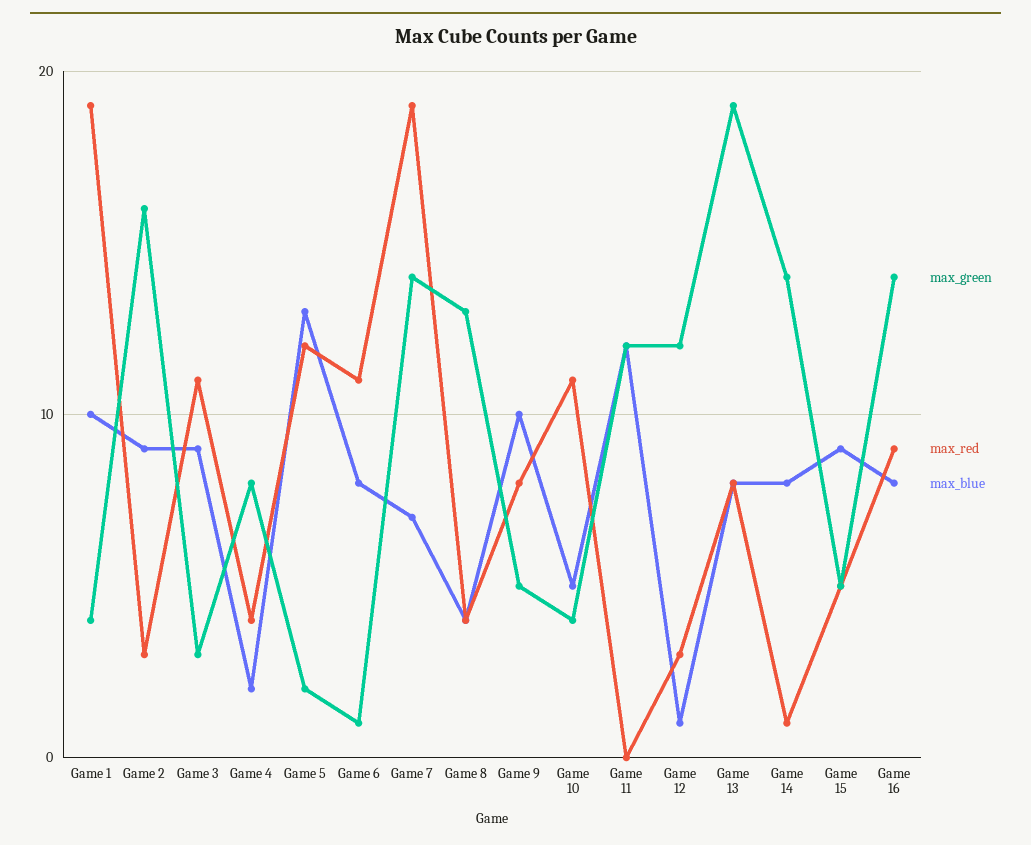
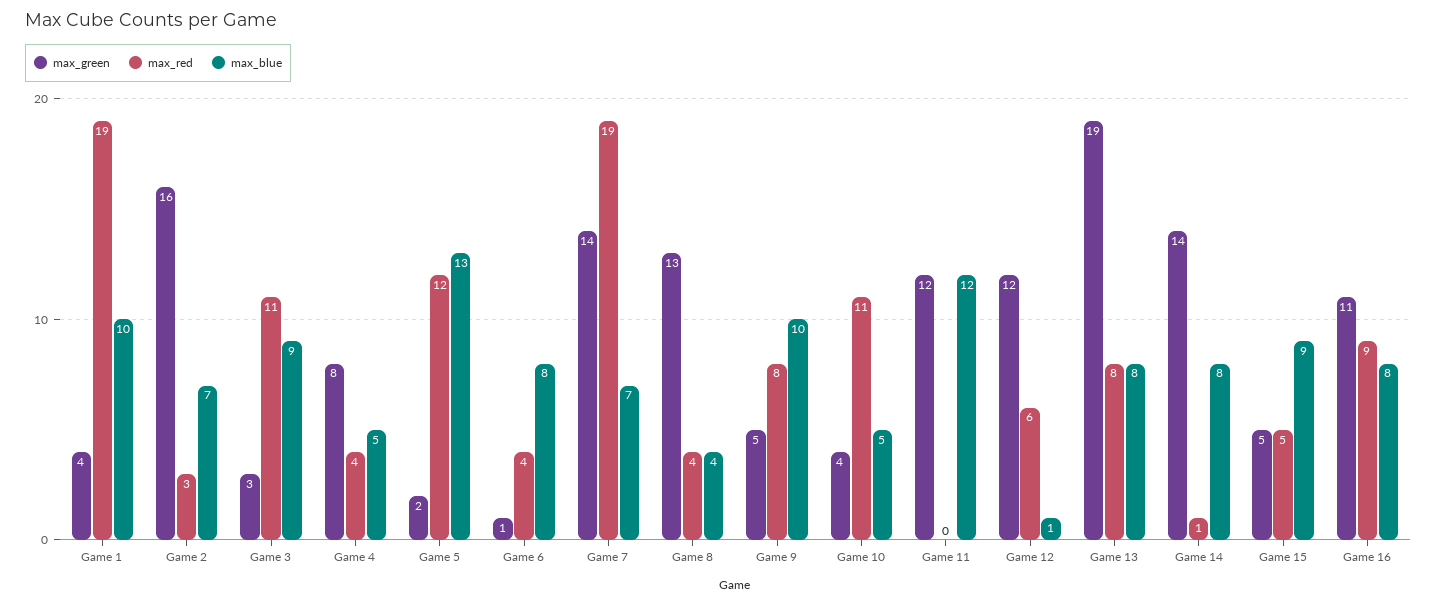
max_blue, Game 2: 9 -> 7
max_blue, Game 4: 2 -> 5
max_red, Game 6: 11 -> 4
max_red, Game 12: 3 -> 6
max_green, Game 16: 14 -> 11

